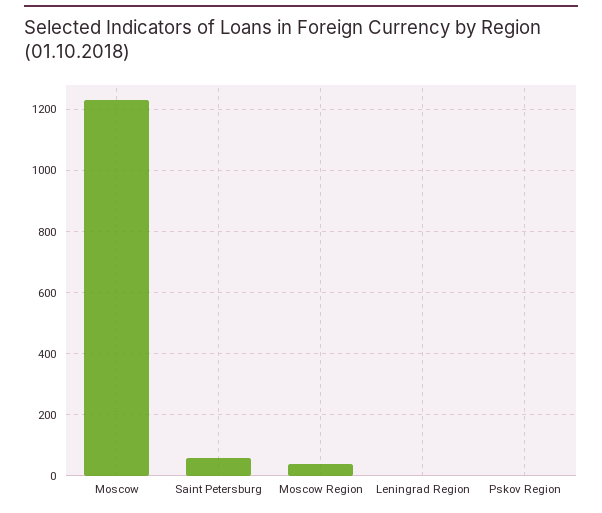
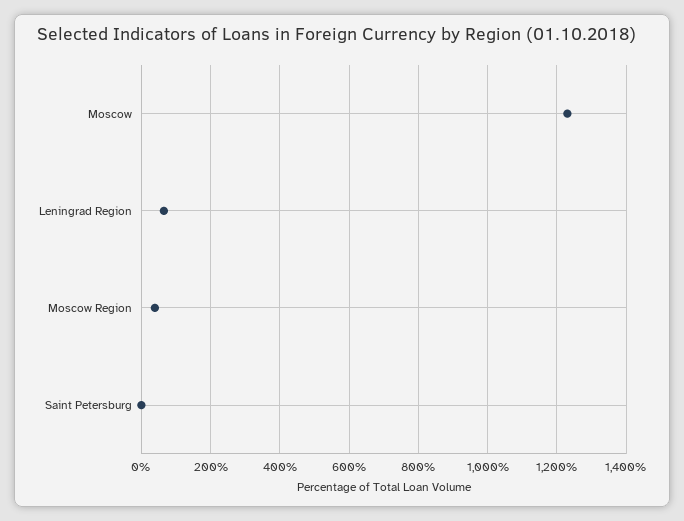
Saint Petersburg: 60 -> 0
Leningrad Region: 0 -> 60
Pskov Region: 0 -> none

